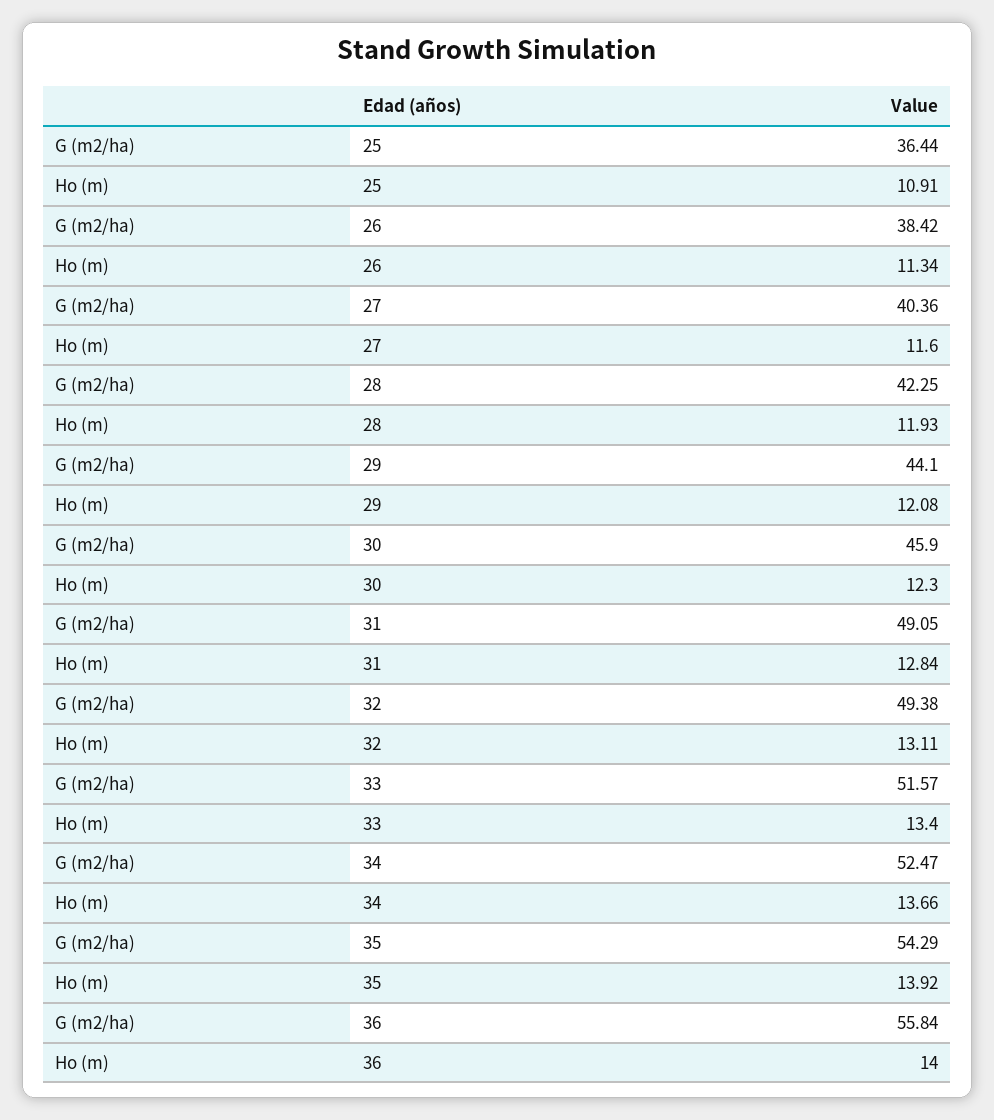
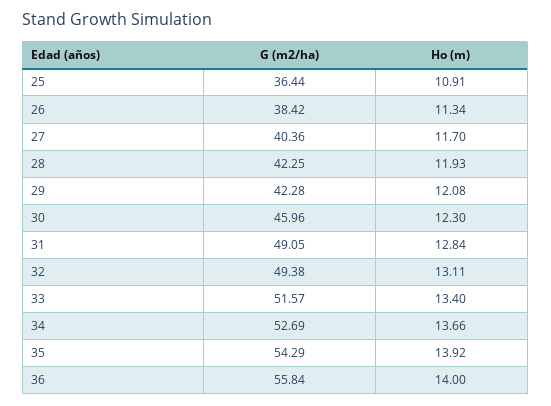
Ho (m), 27: 11.6 -> 11.7
G (m2/ha), 29: 44.1 -> 42.28
G (m2/ha), 30: 45.9 -> 45.96
G (m2/ha), 34: 52.47 -> 52.69

